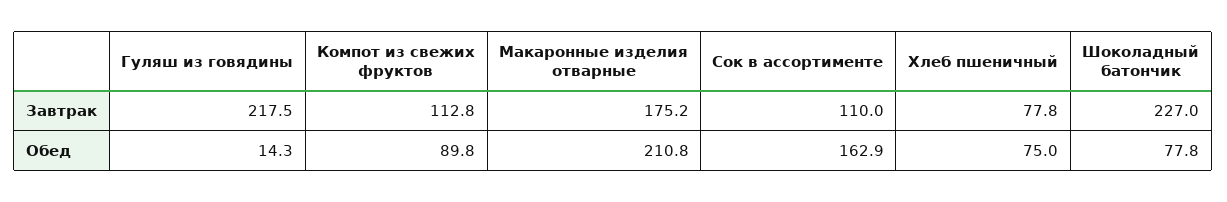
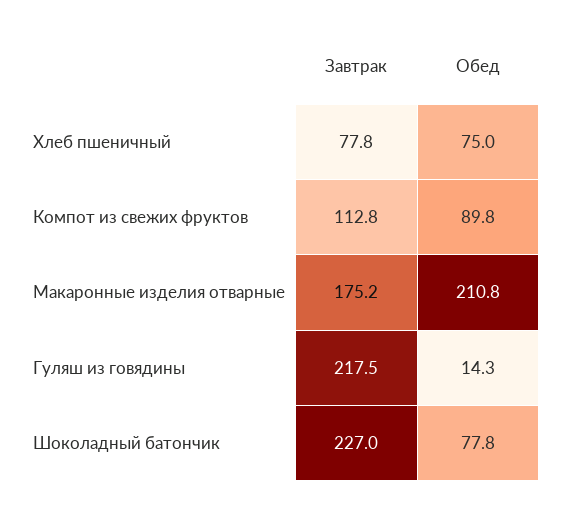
Сок в ассортименте, Завтрак: 110 -> none
Сок в ассортименте, Обед: 162.9 -> none

